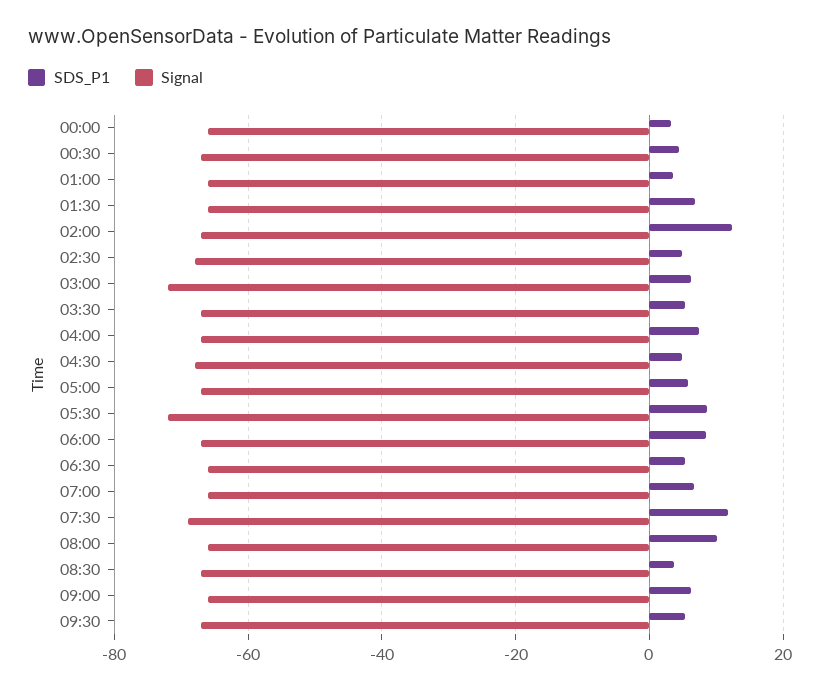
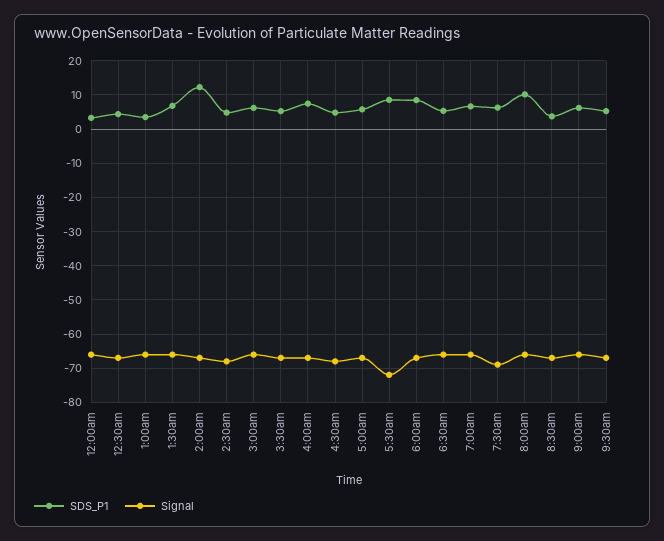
Signal, 03:00: -72 -> -66
SDS_P1, 07:30: 12 -> 6

